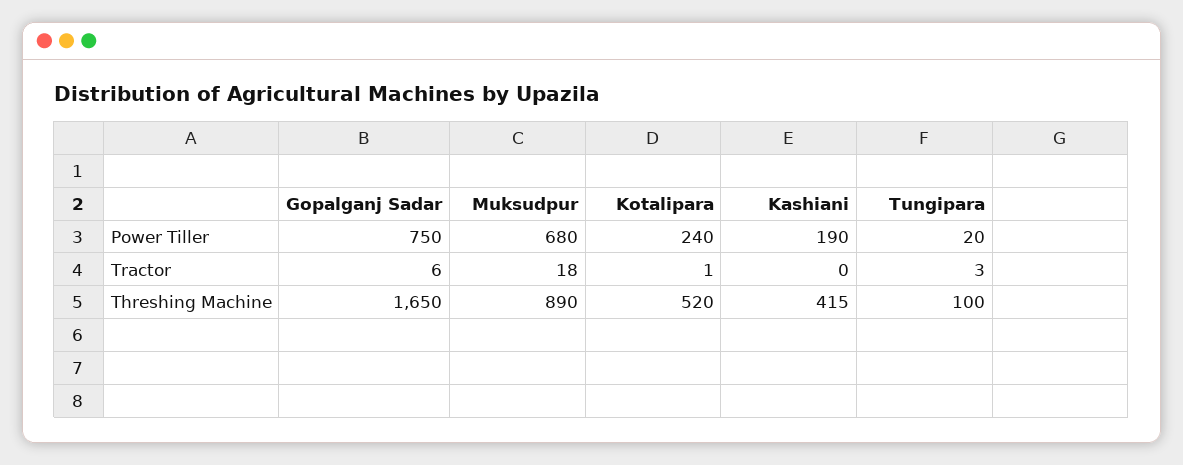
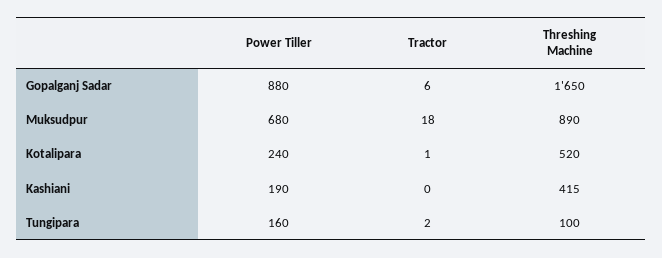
Gopalganj Sadar, Power Tiller: 750 -> 880
Tungipara, Power Tiller: 20 -> 160
Tungipara, Tractor: 3 -> 2

